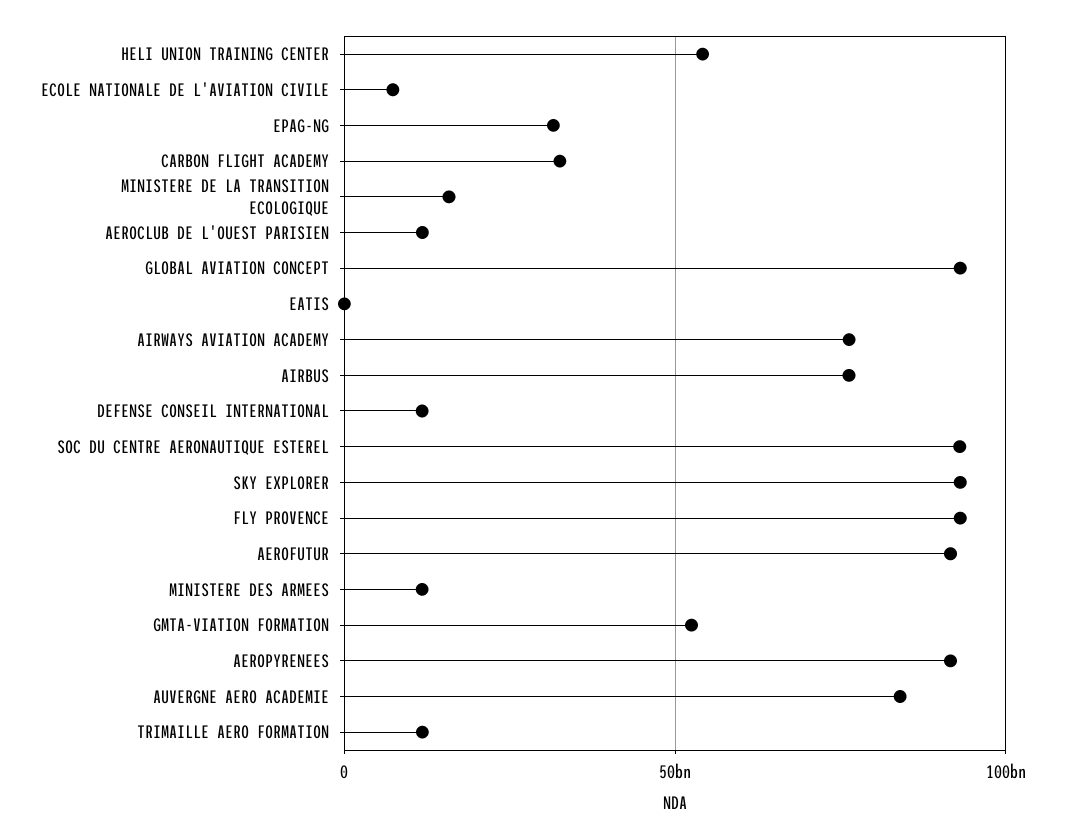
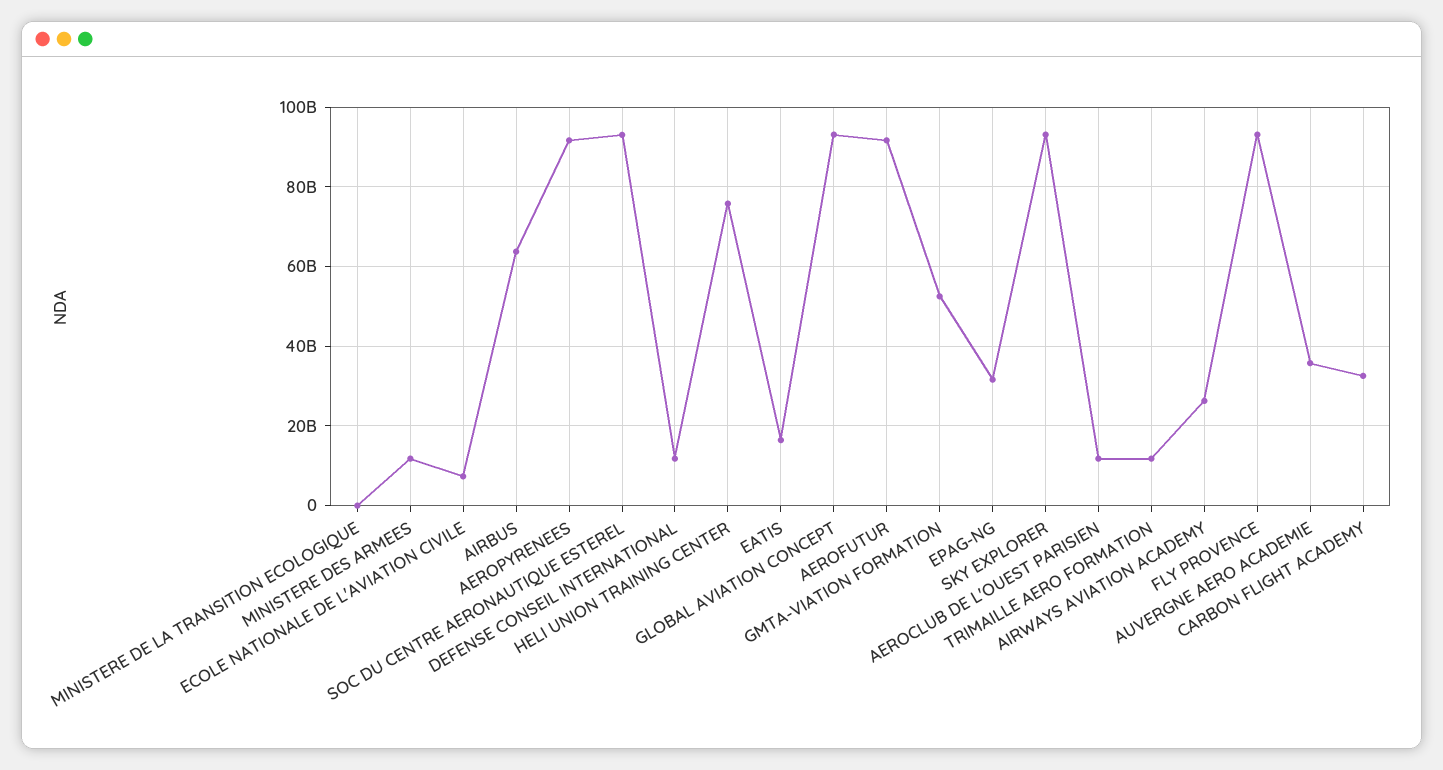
HELI UNION TRAINING CENTER: 55000000000 -> 76000000000
MINISTERE DE LA TRANSITION ECOLOGIQUE: 15000000000 -> 0
EATIS: 0 -> 16000000000
AIRWAYS AVIATION ACADEMY: 75000000000 -> 26000000000
AIRBUS: 75000000000 -> 64000000000
AUVERGNE AERO ACADEMIE: 85000000000 -> 36000000000

